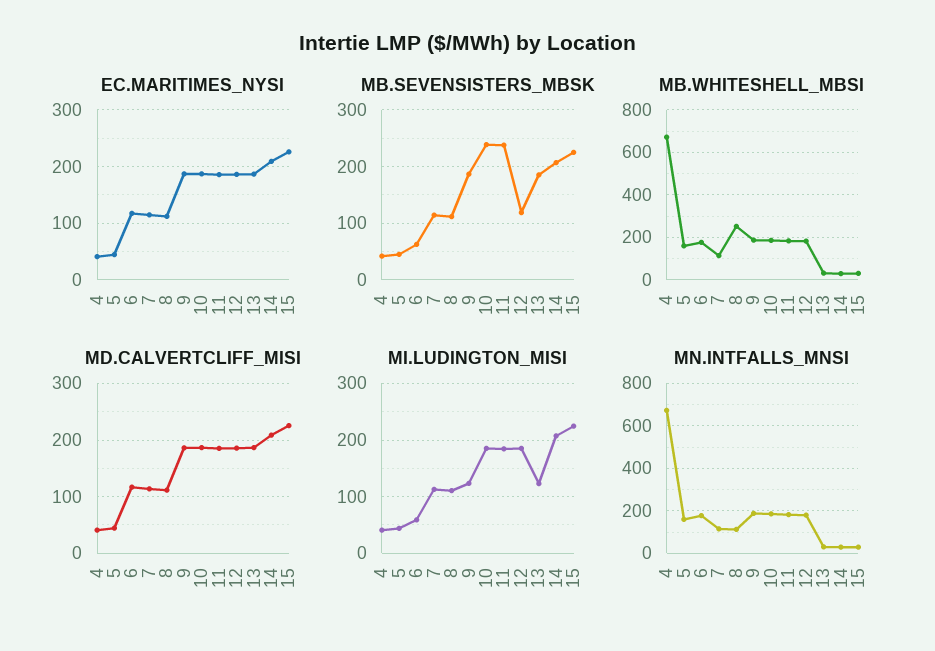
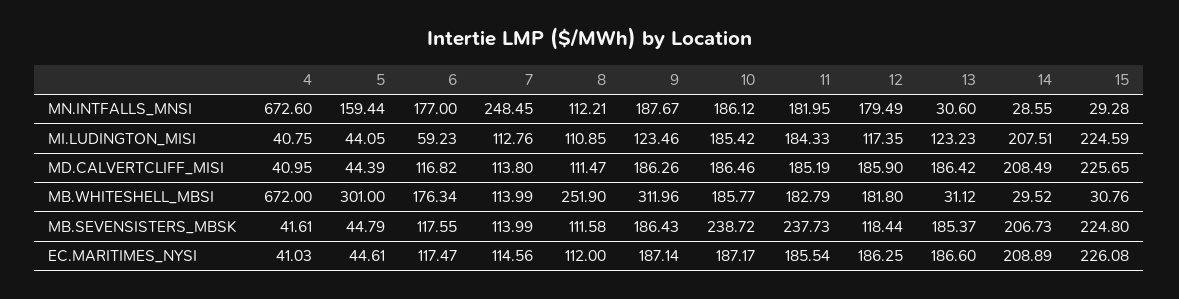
MB.SEVENSISTERS_MBSK, 6: 60 -> 117.55
MB.WHITESHELL_MBSI, 5: 150 -> 301
MB.WHITESHELL_MBSI, 9: 200 -> 311.96
MI.LUDINGTON_MISI, 12: 180 -> 117.35
MN.INTFALLS_MNSI, 7: 100 -> 248.45

